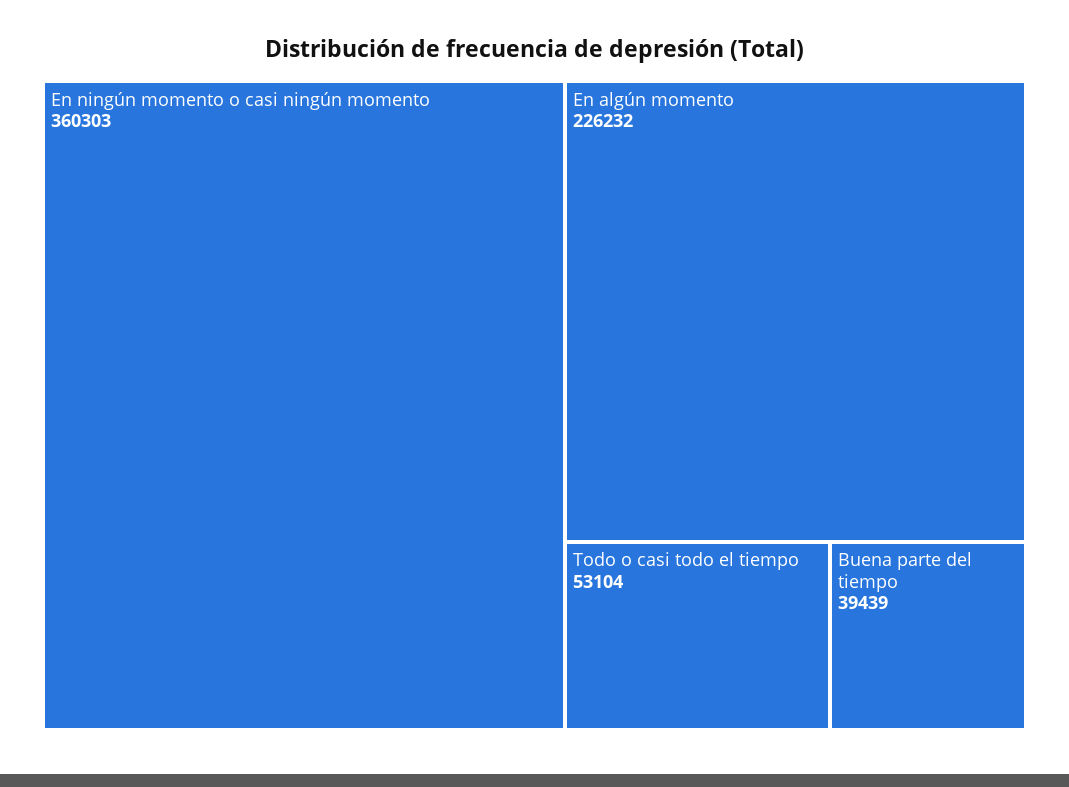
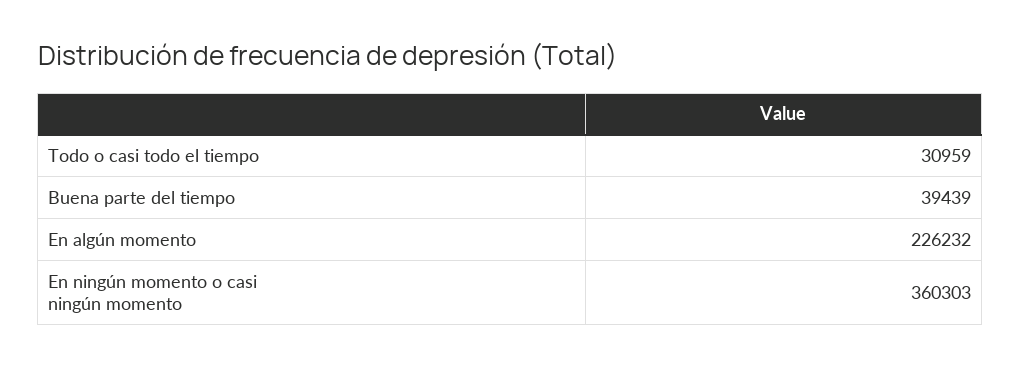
Todo o casi todo el tiempo: 53104 -> 30959

